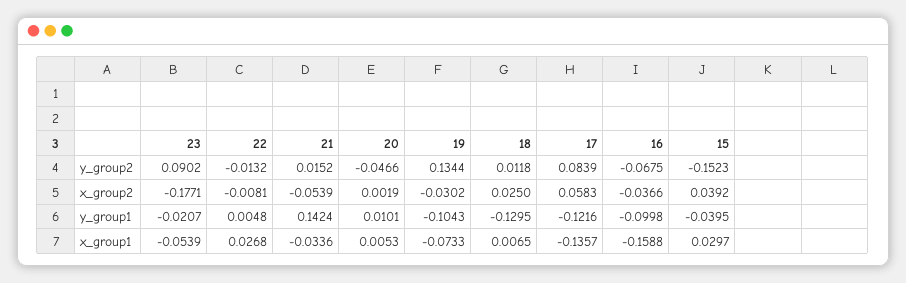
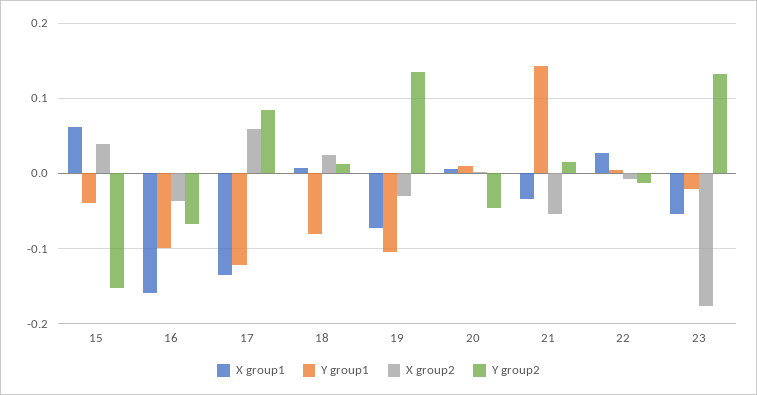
y_group2, 23: 0.0902 -> 0.13
y_group1, 18: -0.1295 -> -0.08
x_group1, 15: 0.0297 -> 0.06

